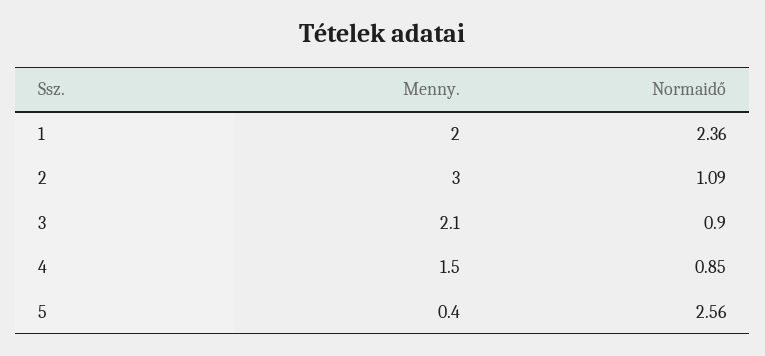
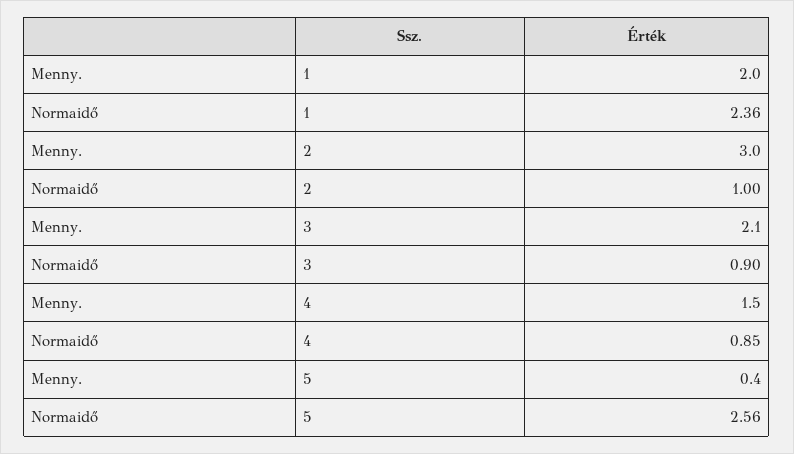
Normaidő, 2: 1.09 -> 1

